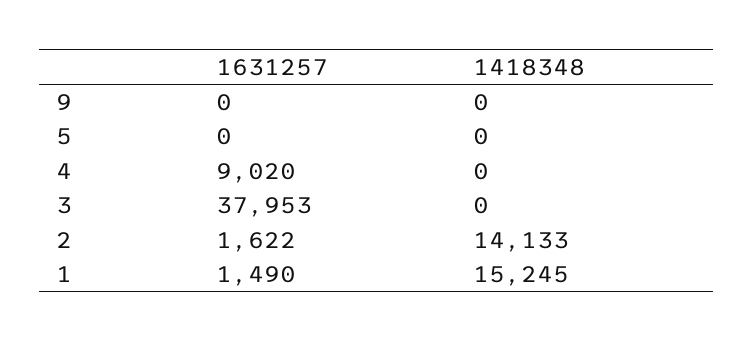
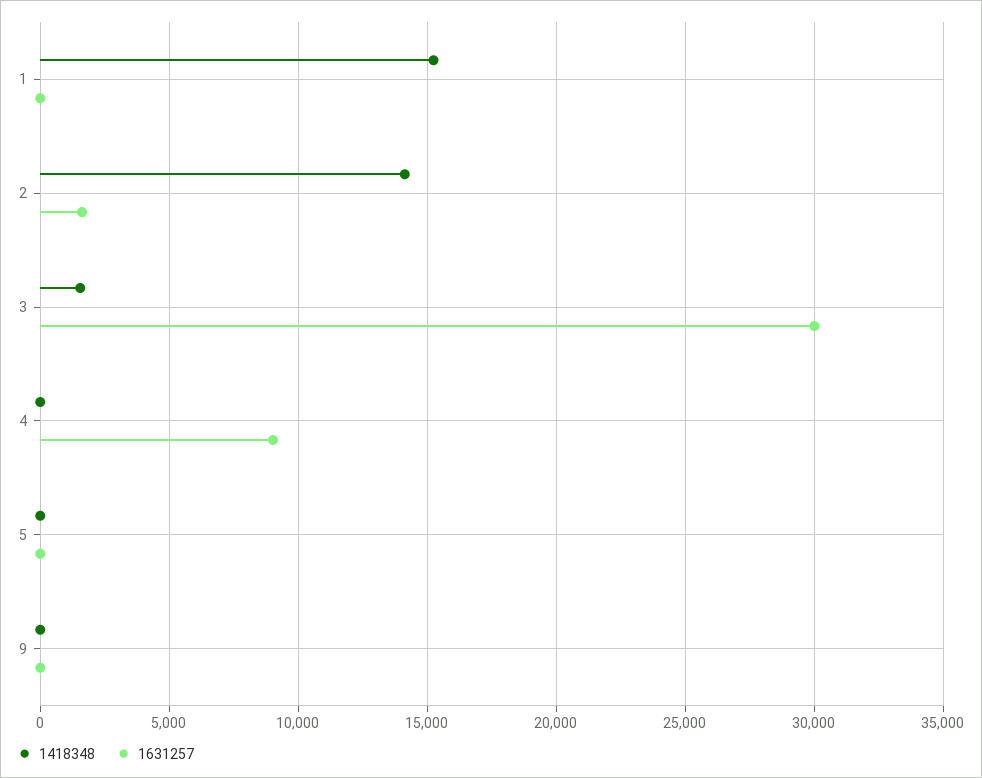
1631257, 3: 37953 -> 30000
1418348, 3: 0 -> 1500
1631257, 1: 1490 -> 0

